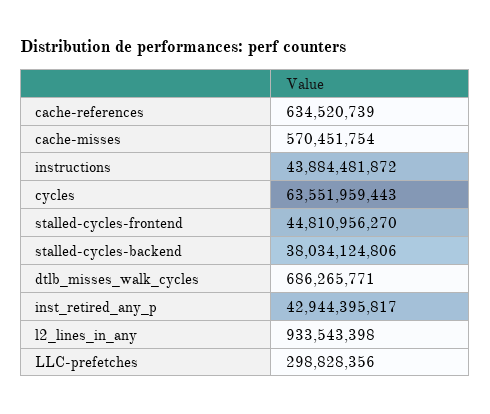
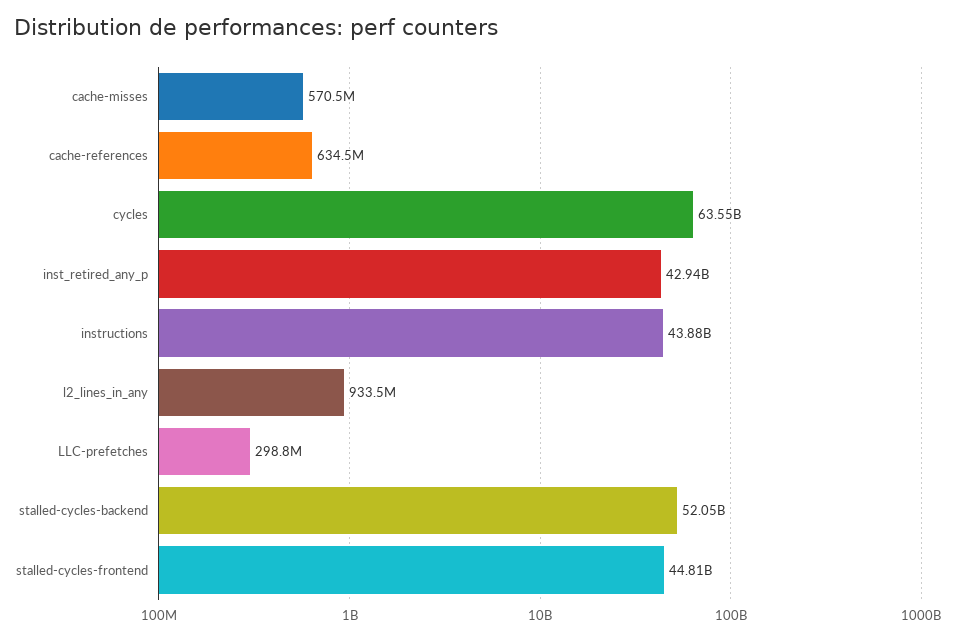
stalled-cycles-backend: 38034124806 -> 52050000000
dtlb_misses_walk_cycles: 686265771 -> none

